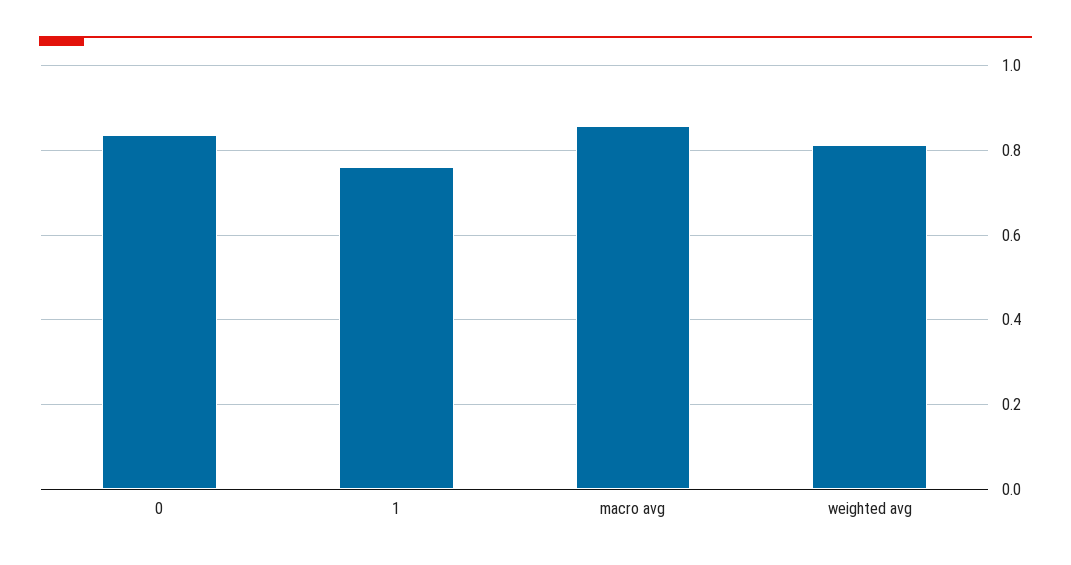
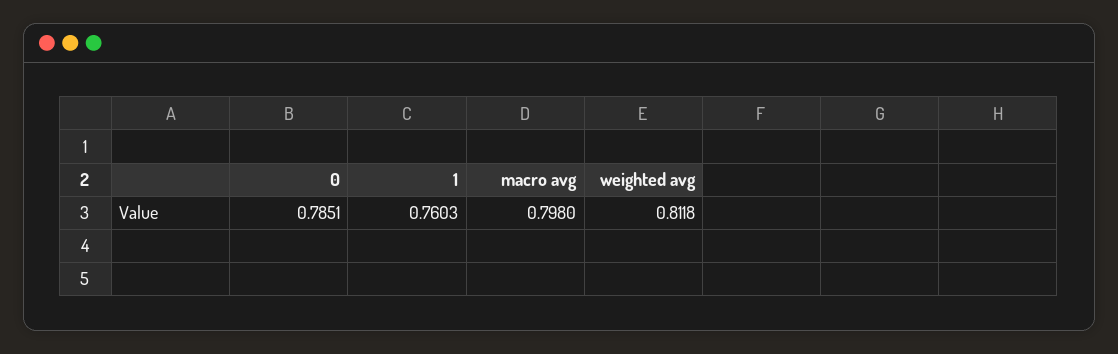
0: 0.84 -> 0.7851
macro avg: 0.86 -> 0.798

